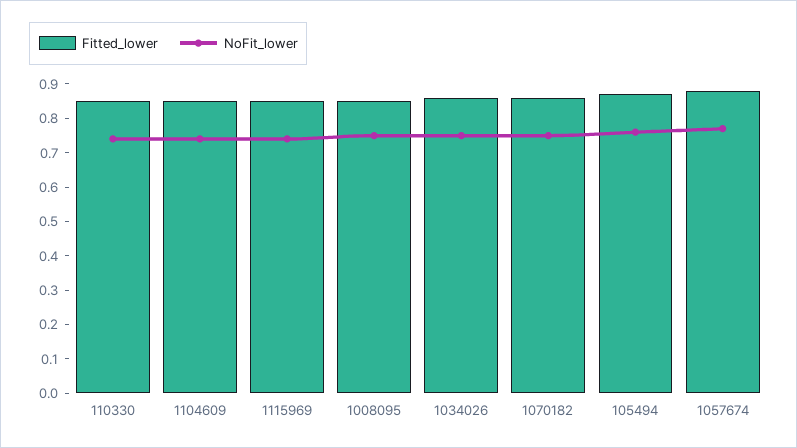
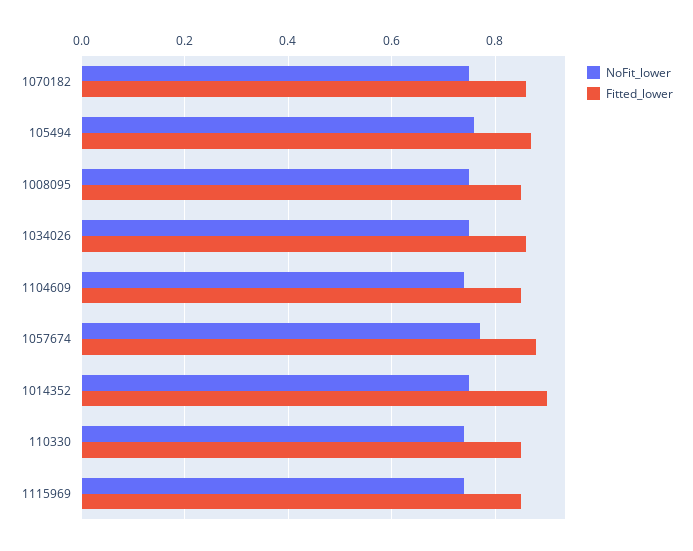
NoFit_lower, 1014352: none -> 0.75
Fitted_lower, 1014352: none -> 0.9

